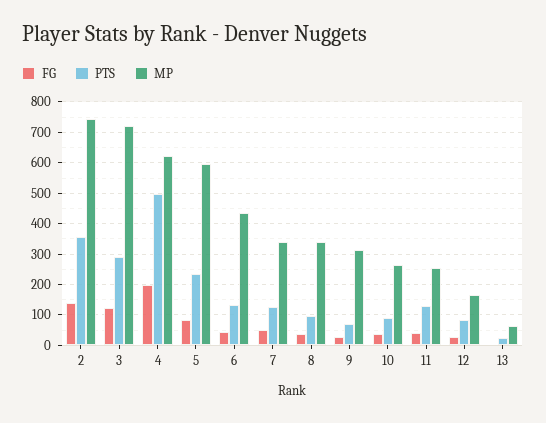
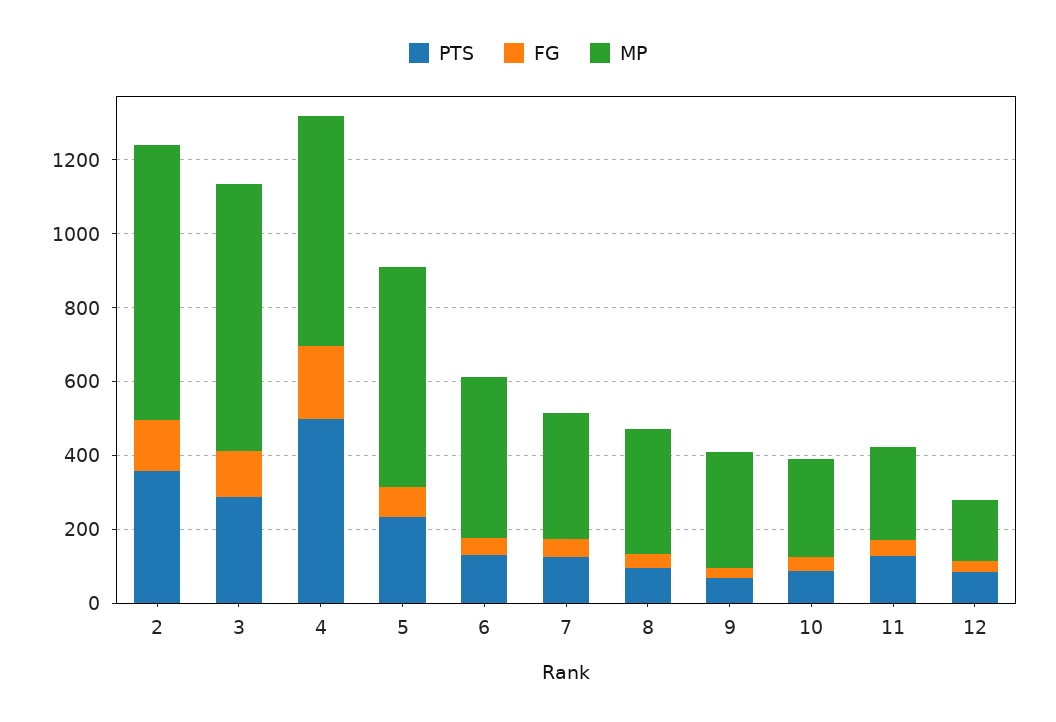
FG, 13: 0 -> none
PTS, 13: 20 -> none
MP, 13: 60 -> none

